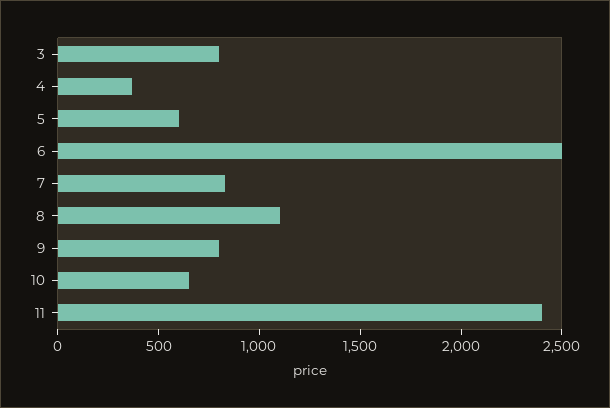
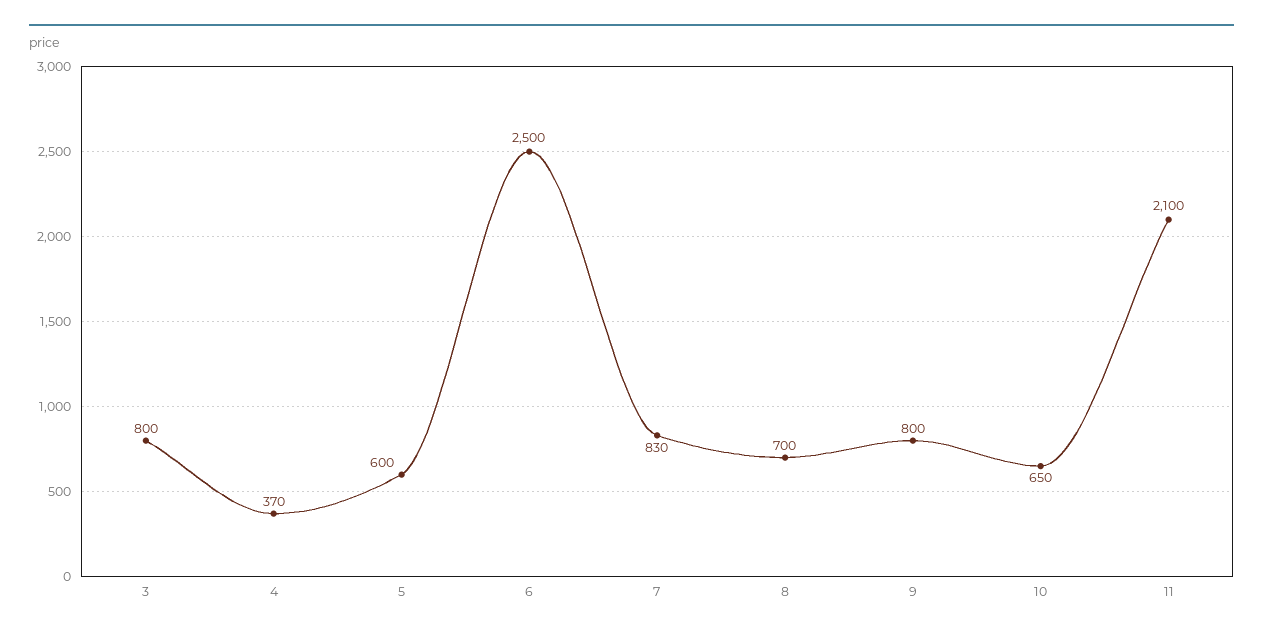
8: 1100 -> 700
11: 2400 -> 2100

